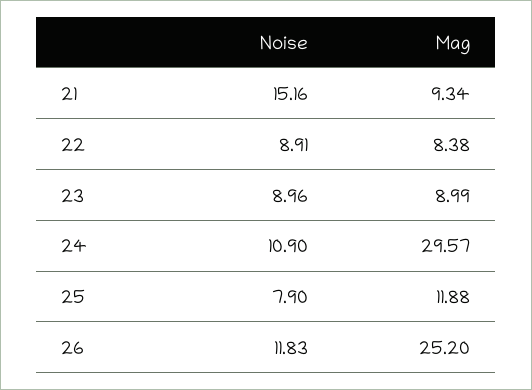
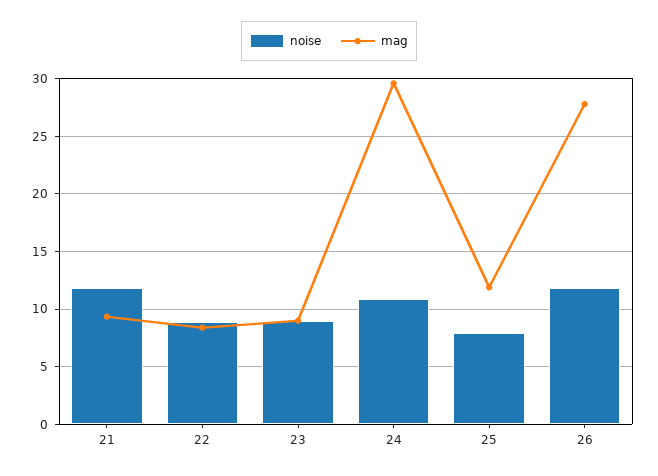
Noise, 21: 15.16 -> 12
Mag, 26: 25.2 -> 28

